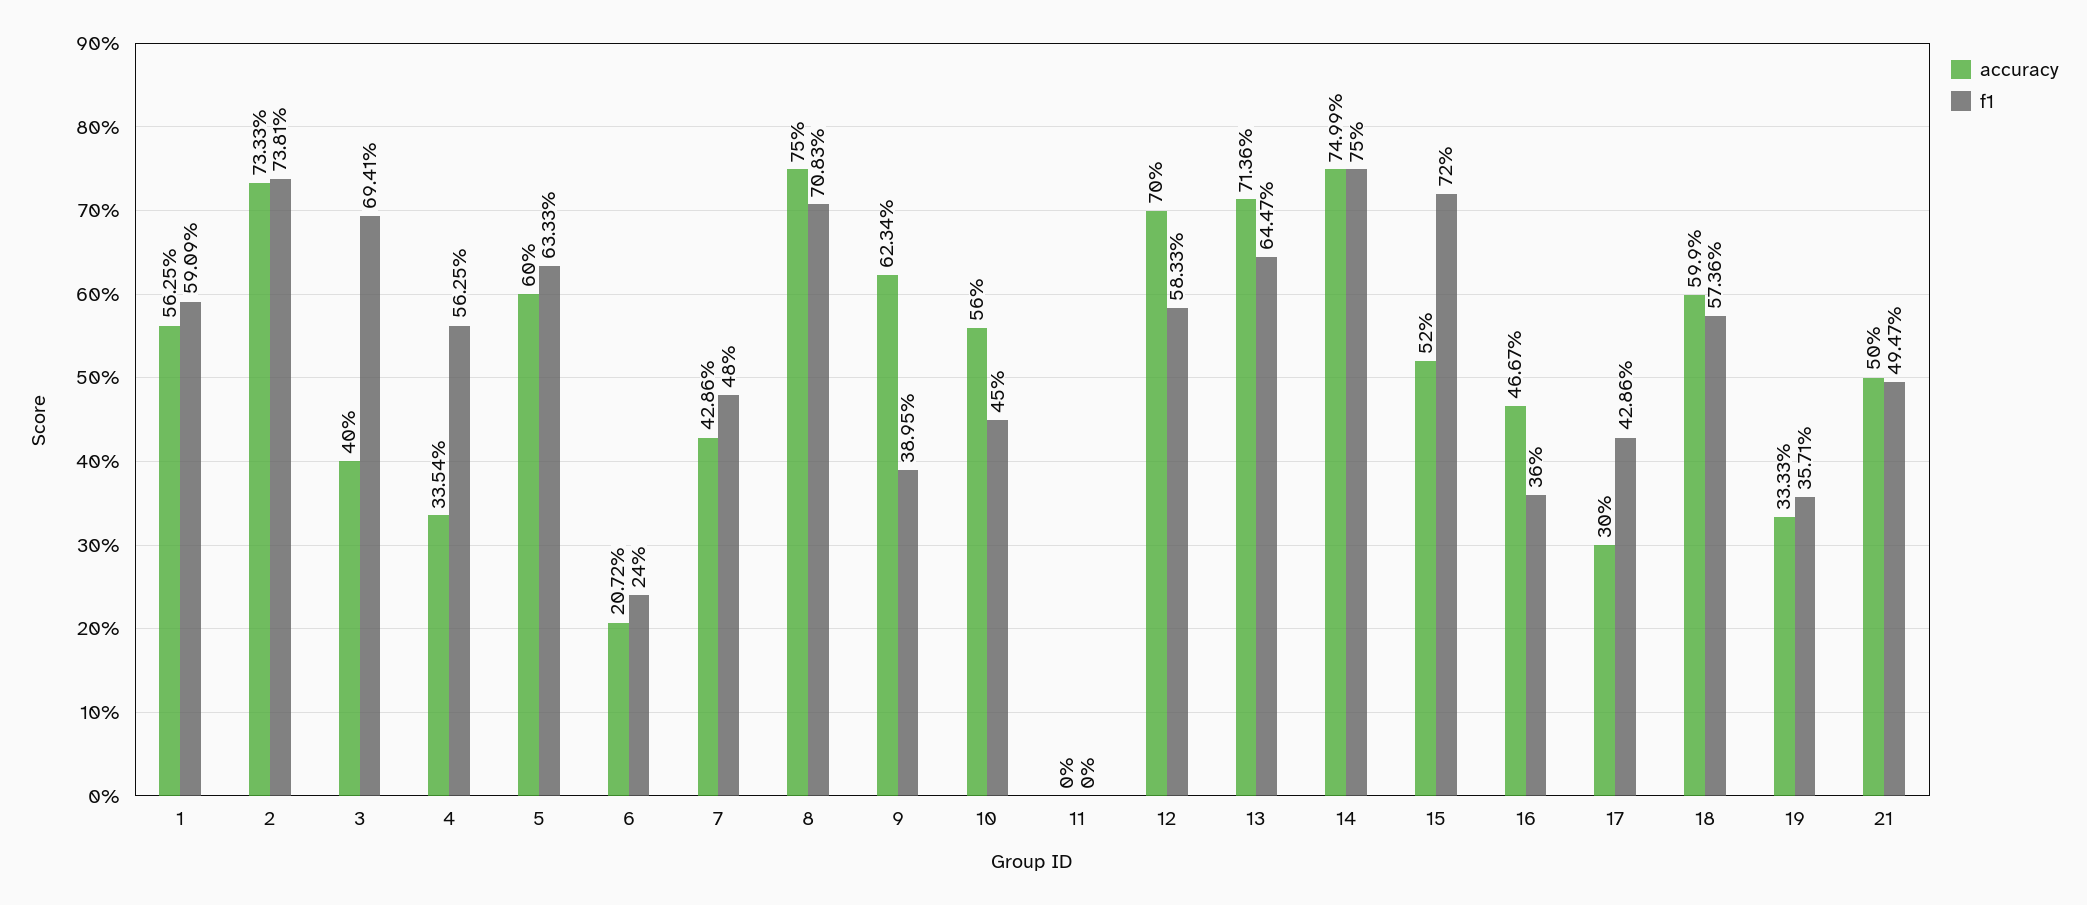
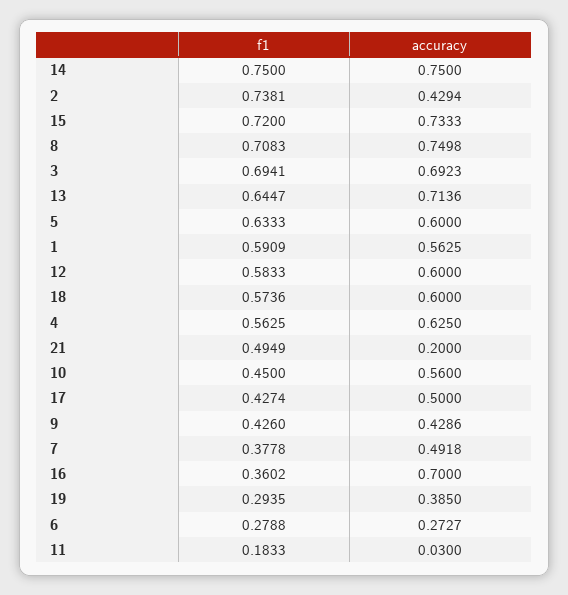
accuracy, 2: 0.7333 -> 0.4294
accuracy, 3: 0.4 -> 0.6923
accuracy, 4: 0.3354 -> 0.625
accuracy, 6: 0.2072 -> 0.2727
f1, 6: 0.24 -> 0.2788
accuracy, 7: 0.4286 -> 0.4918
f1, 7: 0.48 -> 0.3778
accuracy, 8: 0.75 -> 0.7498
accuracy, 9: 0.6234 -> 0.4286
f1, 9: 0.3895 -> 0.426
accuracy, 11: 0 -> 0.03
f1, 11: 0 -> 0.1833
accuracy, 12: 0.7 -> 0.6
accuracy, 14: 0.7499 -> 0.75
accuracy, 15: 0.52 -> 0.7333
accuracy, 16: 0.4667 -> 0.7
f1, 16: 0.36 -> 0.3602
accuracy, 17: 0.3 -> 0.5
f1, 17: 0.4286 -> 0.4274
accuracy, 18: 0.599 -> 0.6
accuracy, 19: 0.3333 -> 0.385
f1, 19: 0.3571 -> 0.2935
accuracy, 21: 0.5 -> 0.2
f1, 21: 0.4947 -> 0.4949

